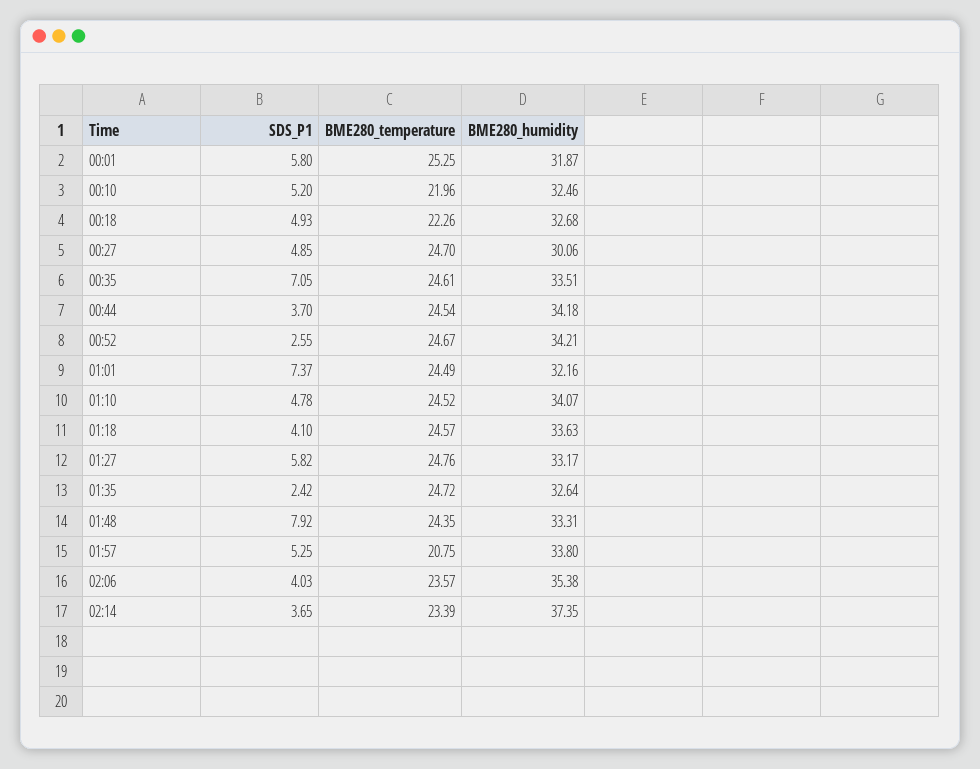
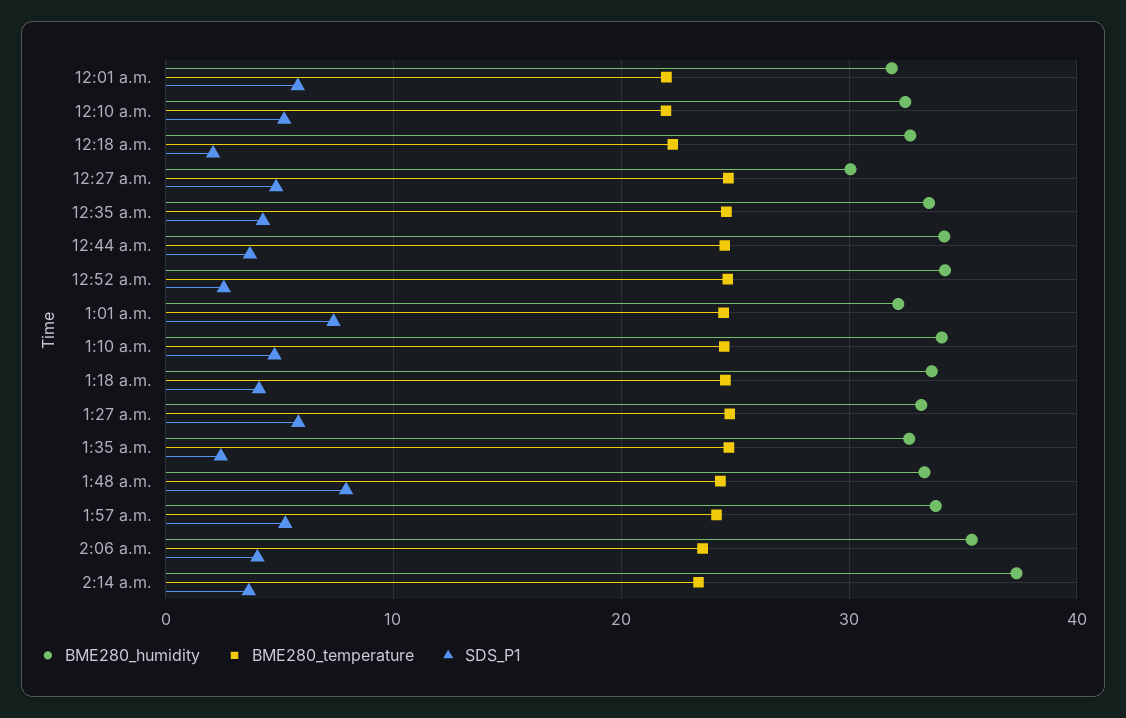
BME280_temperature, 00:01: 25.25 -> 22
SDS_P1, 00:18: 4.93 -> 2
SDS_P1, 00:35: 7.05 -> 4
BME280_temperature, 01:57: 20.75 -> 24

